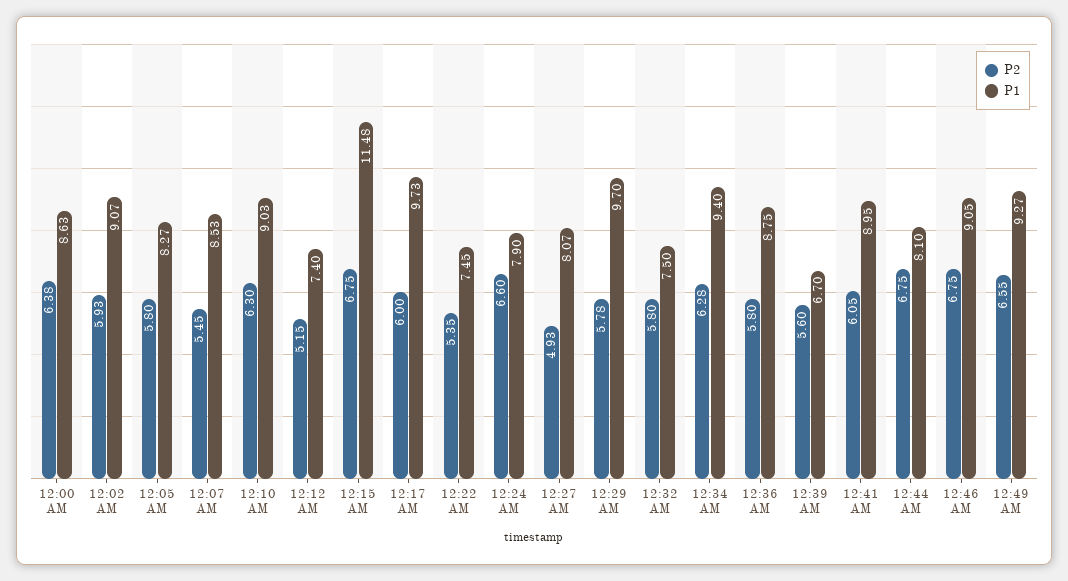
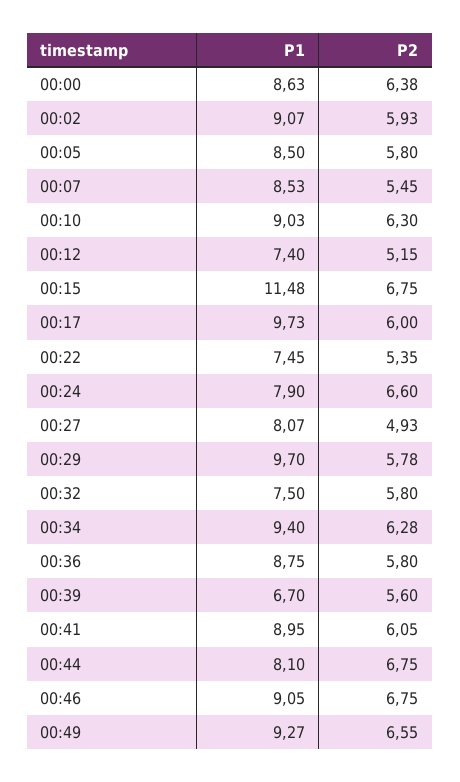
P1, 12:05 AM: 8.27 -> 8.5

